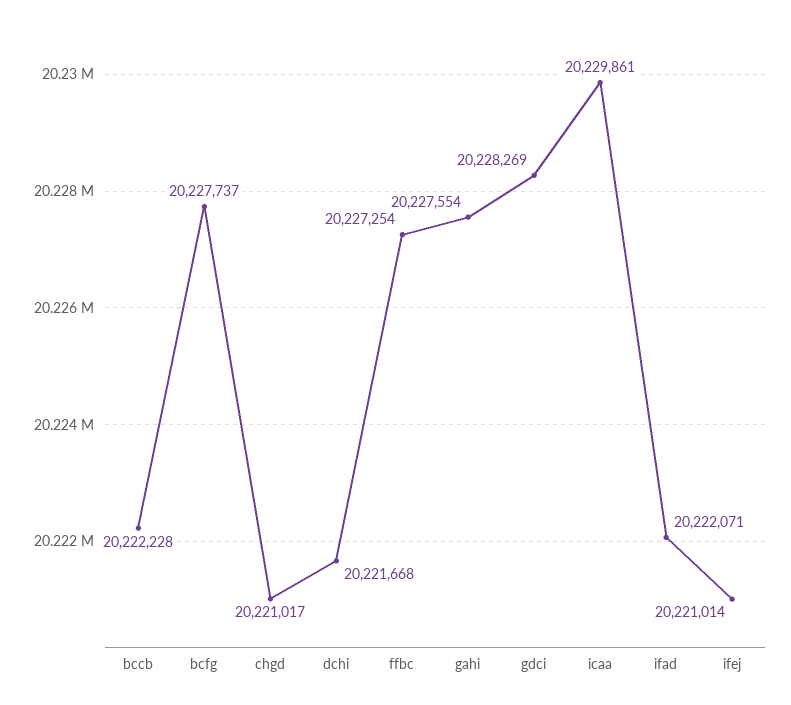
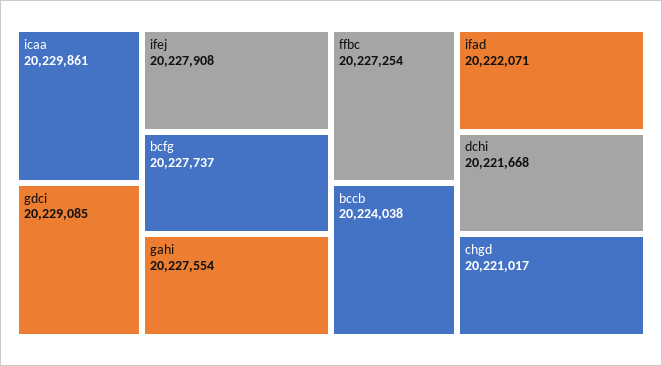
bccb: 20222228 -> 20224038
gdci: 20228269 -> 20229085
ifej: 20221014 -> 20227908

